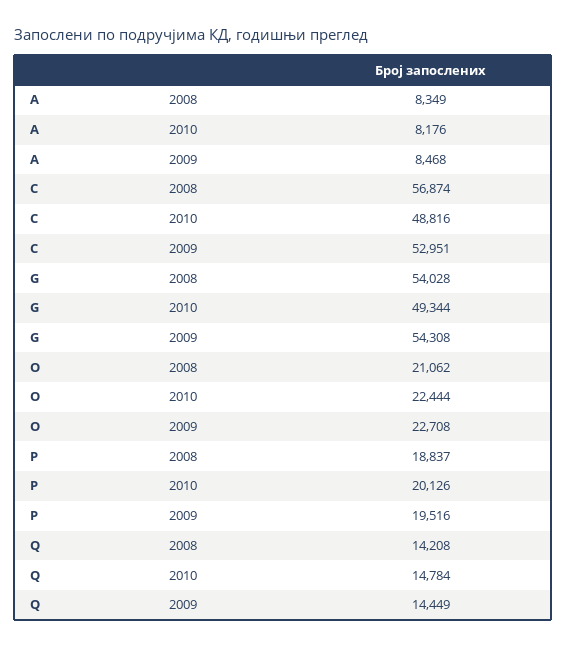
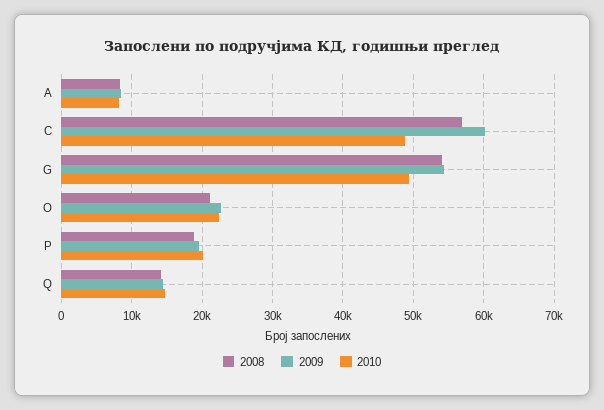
2009, C: 52951 -> 60000

